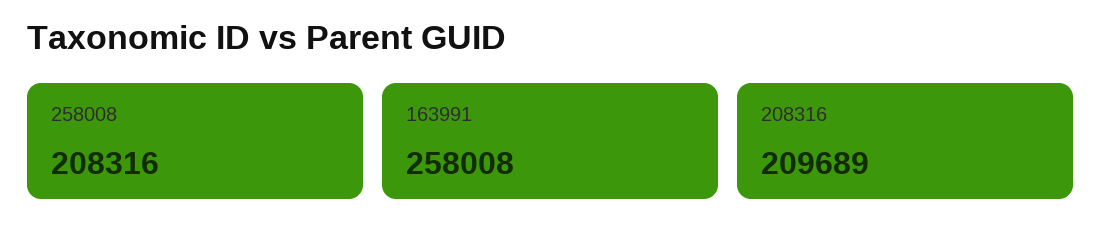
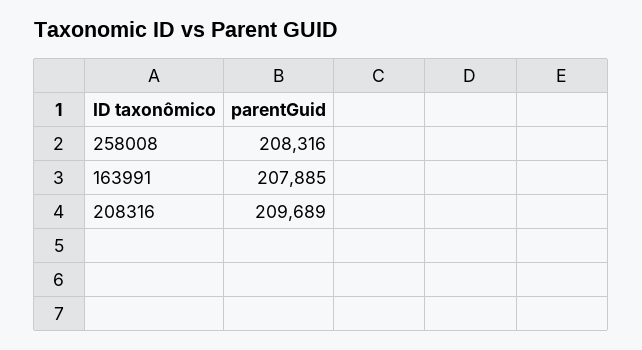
163991: 258008 -> 207885

